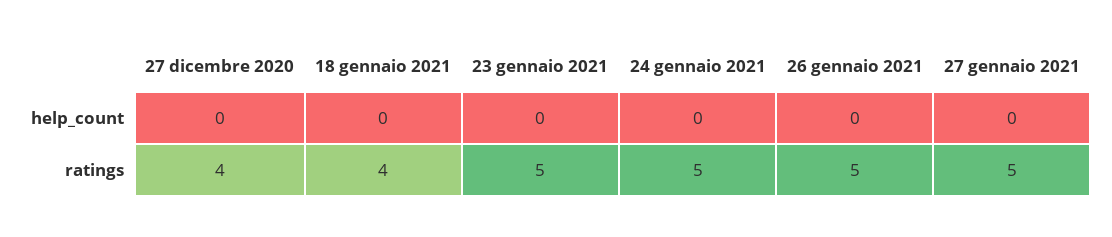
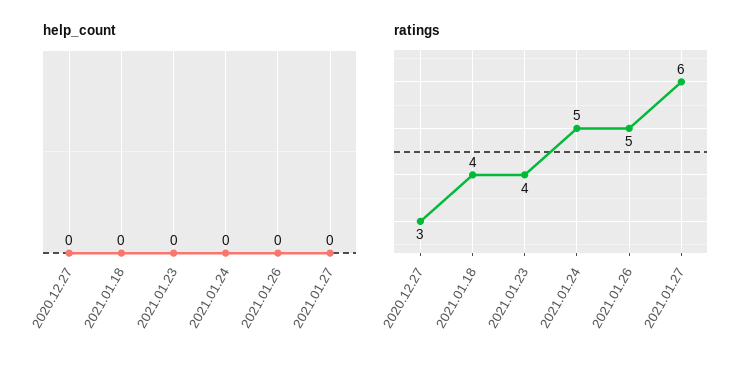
ratings, 27 dicembre 2020: 4 -> 3
ratings, 23 gennaio 2021: 5 -> 4
ratings, 27 gennaio 2021: 5 -> 6

